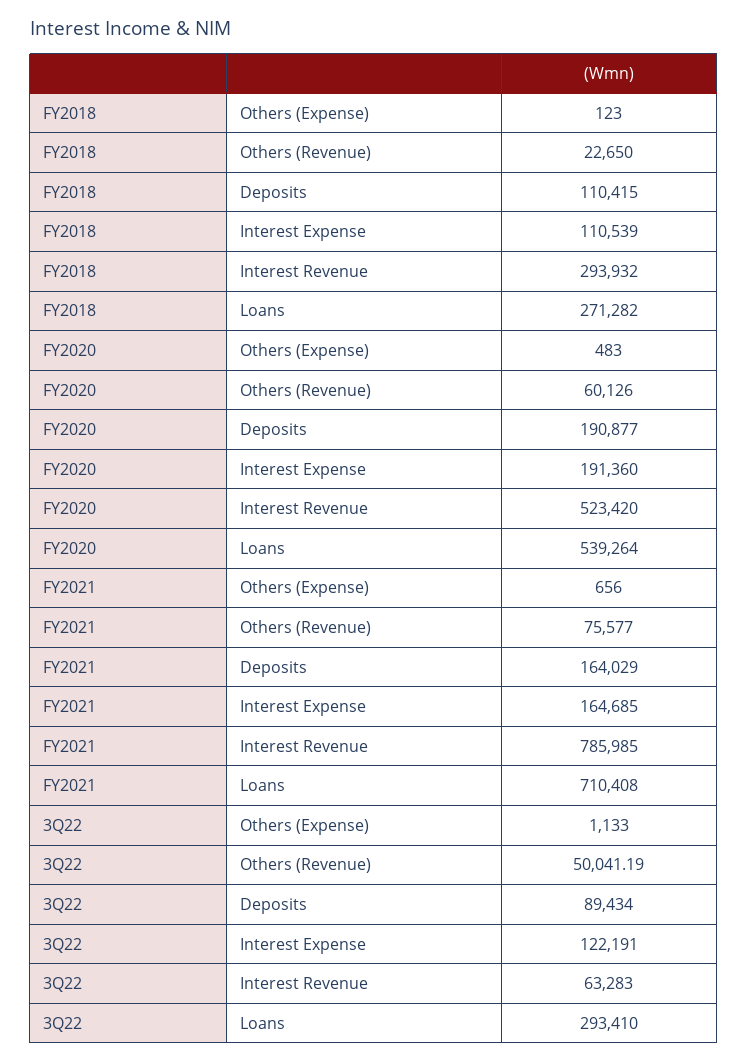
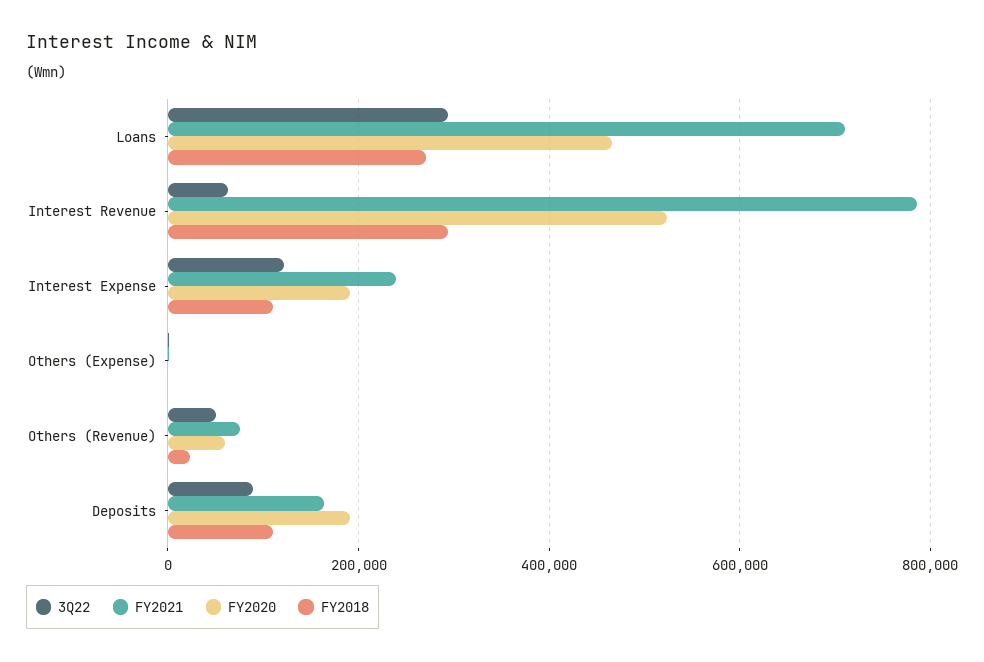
FY2020, Loans: 539264 -> 460000
FY2021, Interest Expense: 164685 -> 240000

